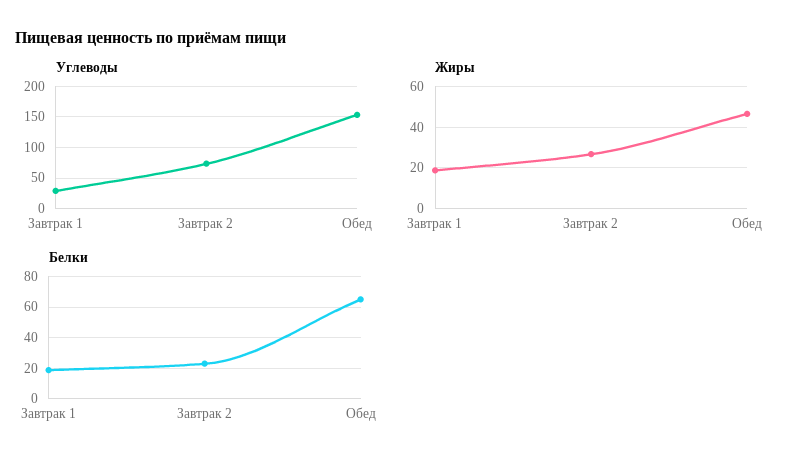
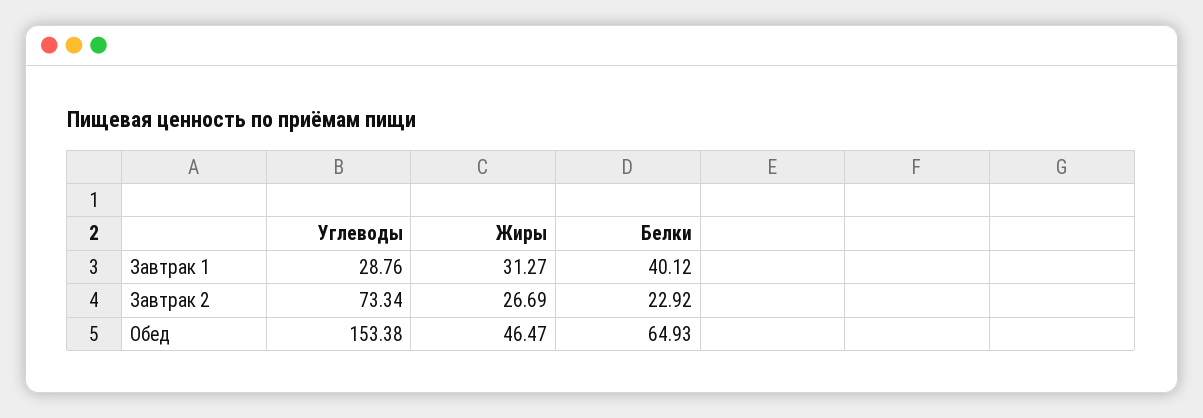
Жиры, Завтрак 1: 20 -> 31.27
Белки, Завтрак 1: 20 -> 40.12

